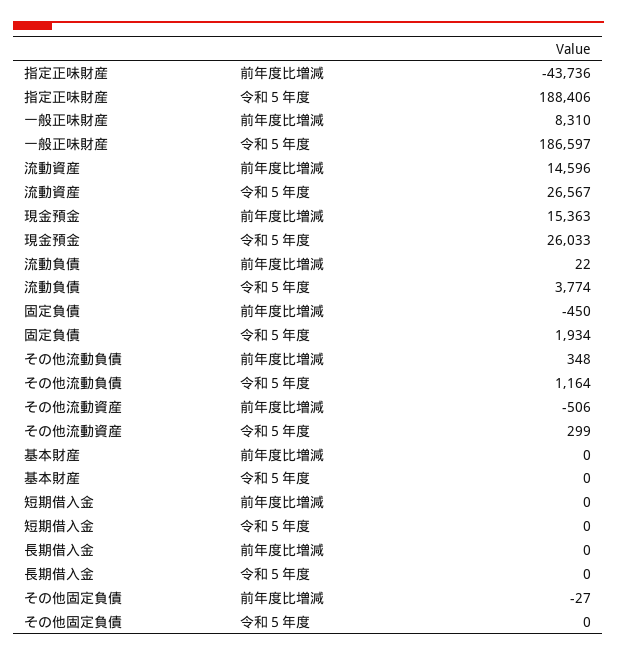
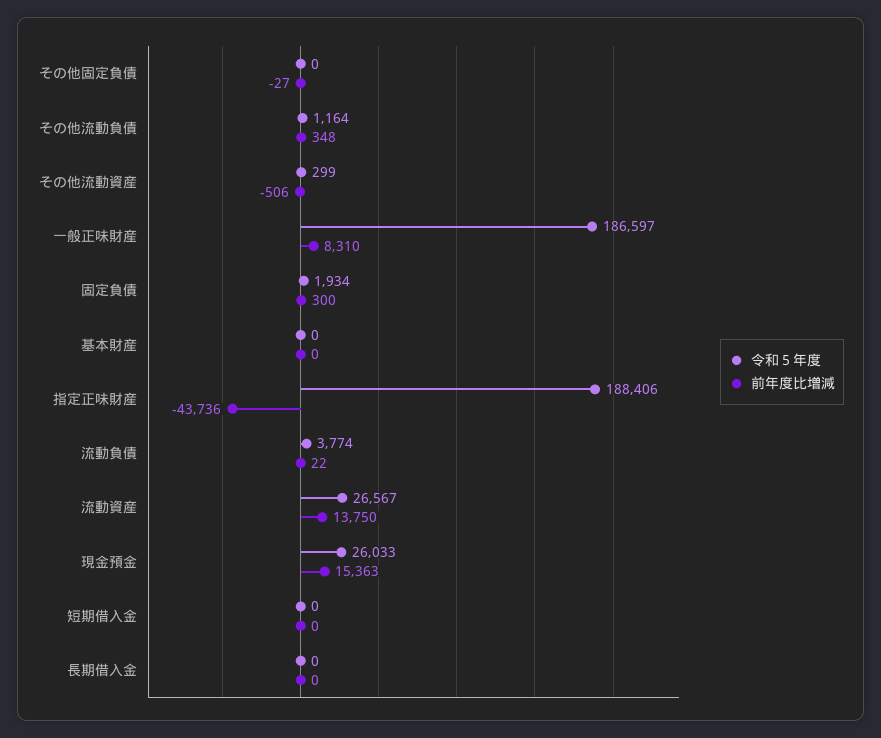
前年度比増減, 流動資産: 14596 -> 13750
前年度比増減, 固定負債: -450 -> 300

